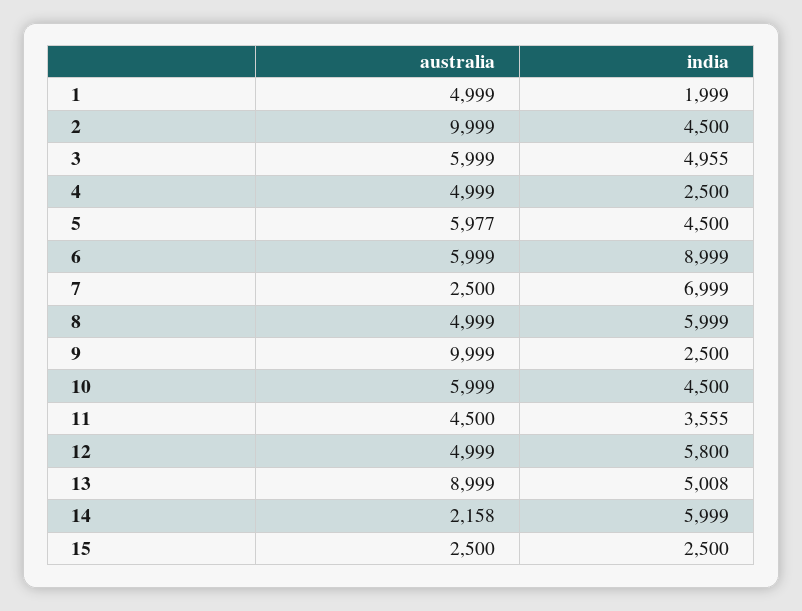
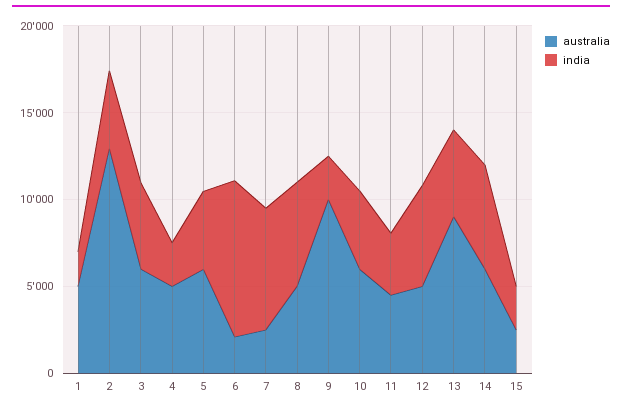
australia, 2: 9999 -> 13000
australia, 6: 5999 -> 2000
australia, 14: 2158 -> 6000

